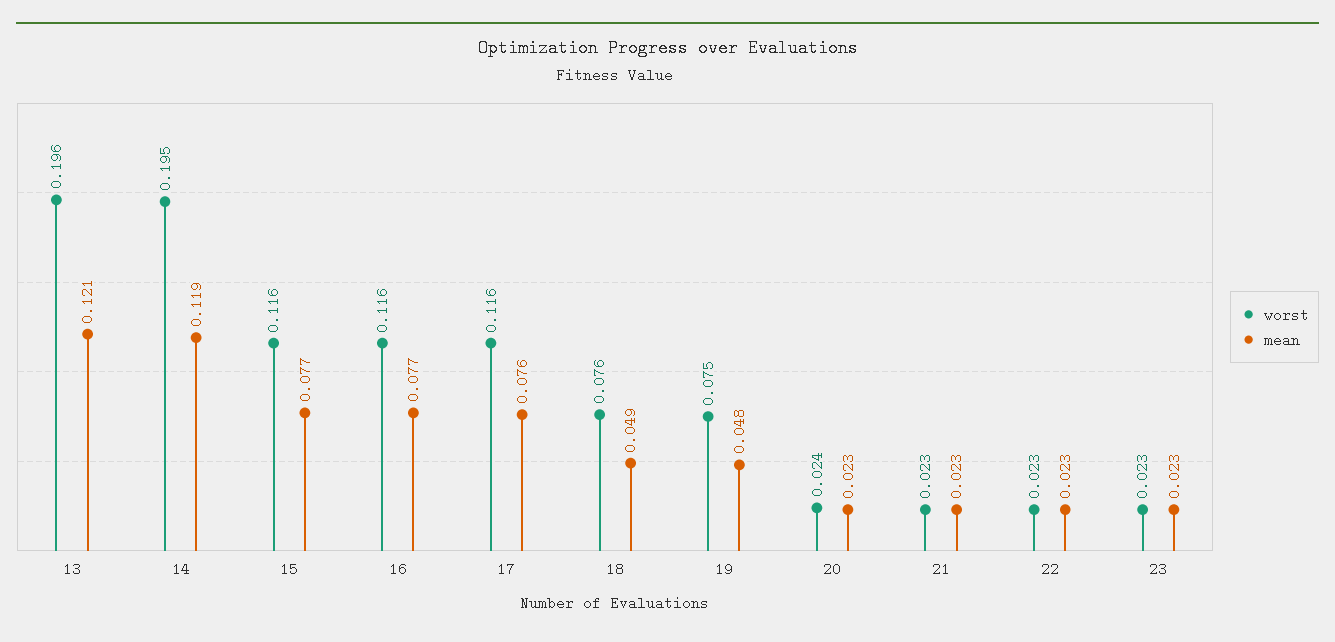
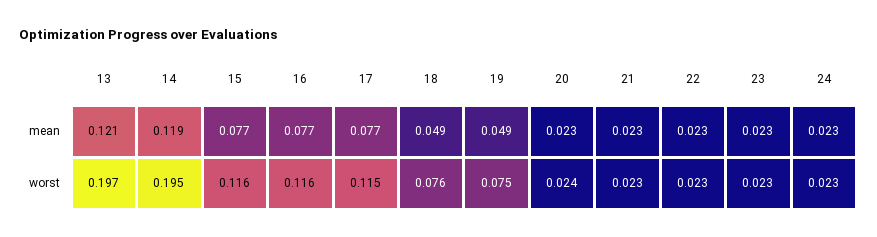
worst, 13: 0.196 -> 0.197
worst, 17: 0.116 -> 0.115
mean, 17: 0.076 -> 0.077
mean, 19: 0.048 -> 0.049
mean, 24: none -> 0.023
worst, 24: none -> 0.023

